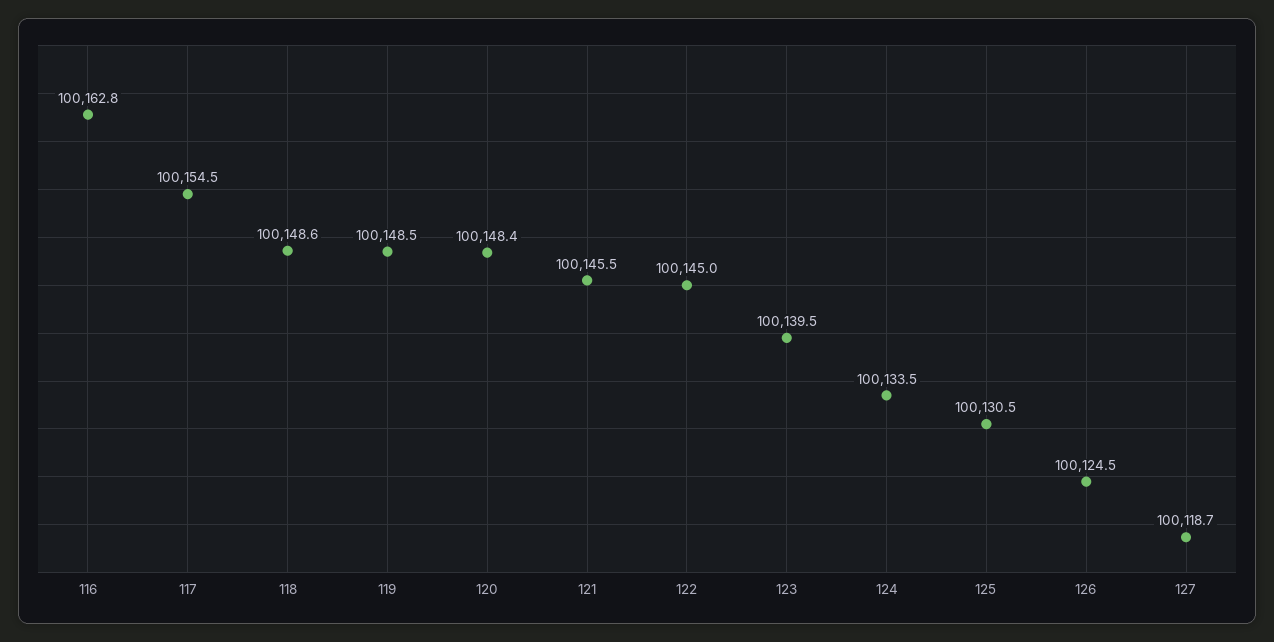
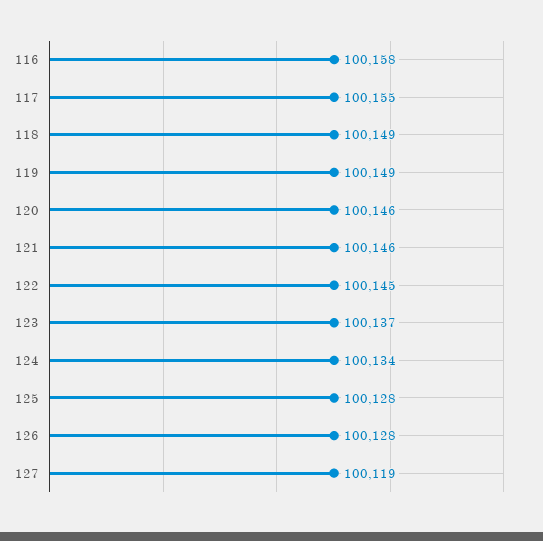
116: 100162.8 -> 100158
120: 100148.4 -> 100146
123: 100139.5 -> 100137
125: 100130.5 -> 100128
126: 100124.5 -> 100128

